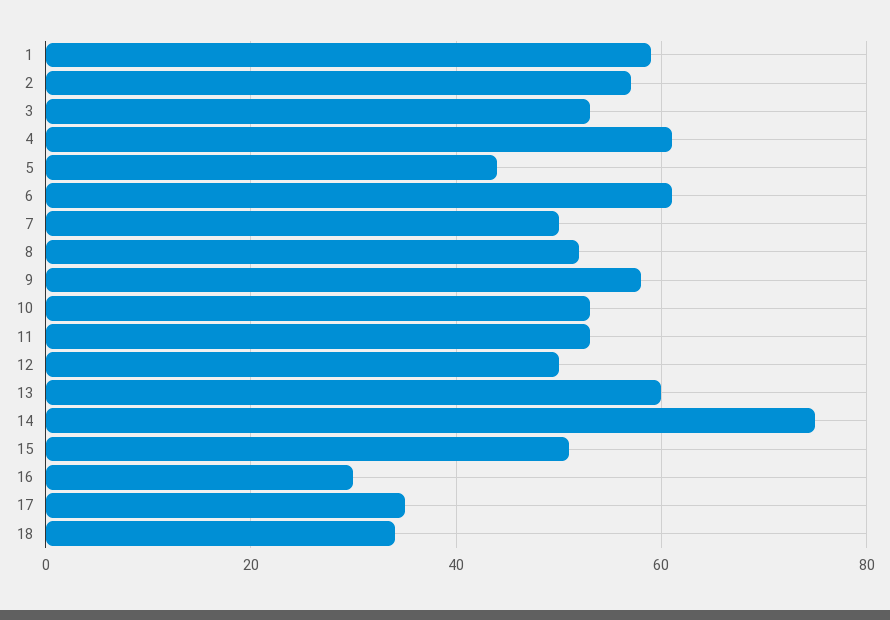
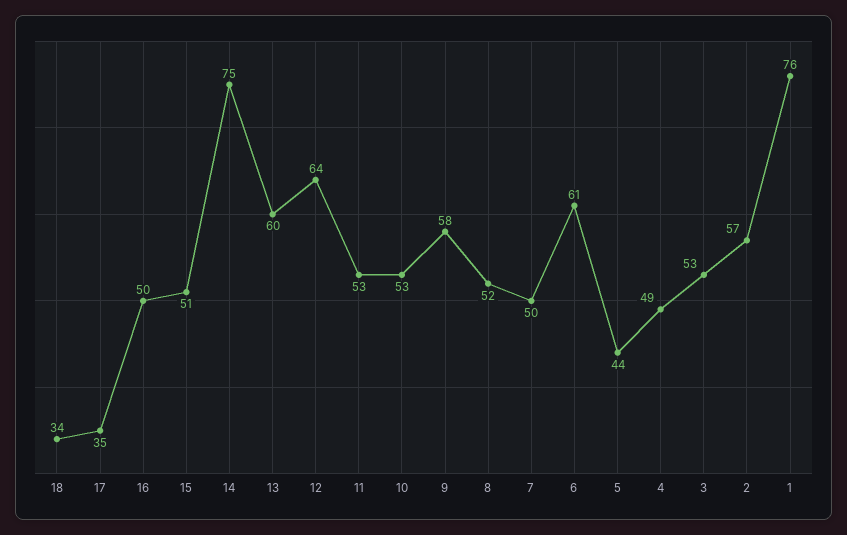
1: 60 -> 76
4: 60 -> 49
12: 50 -> 64
16: 30 -> 50

